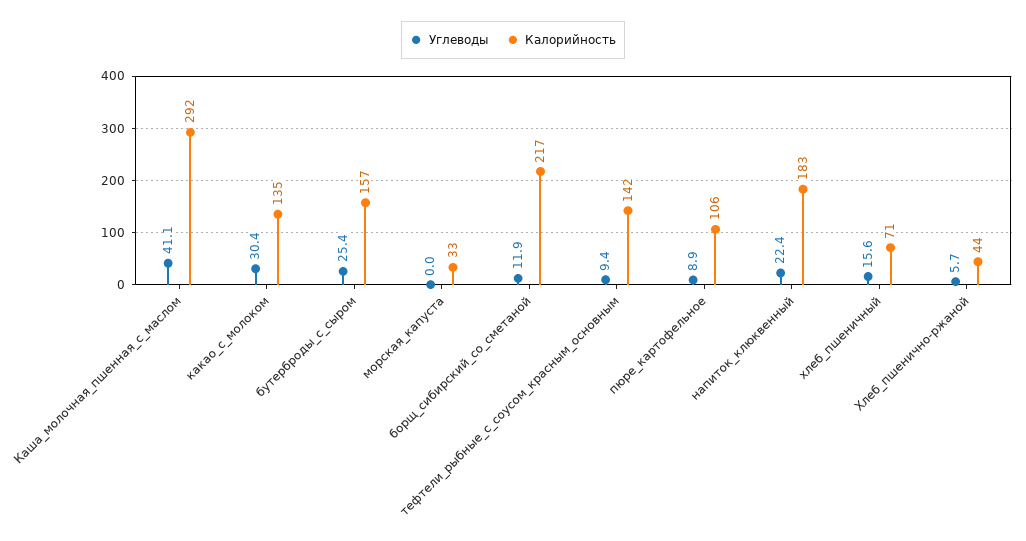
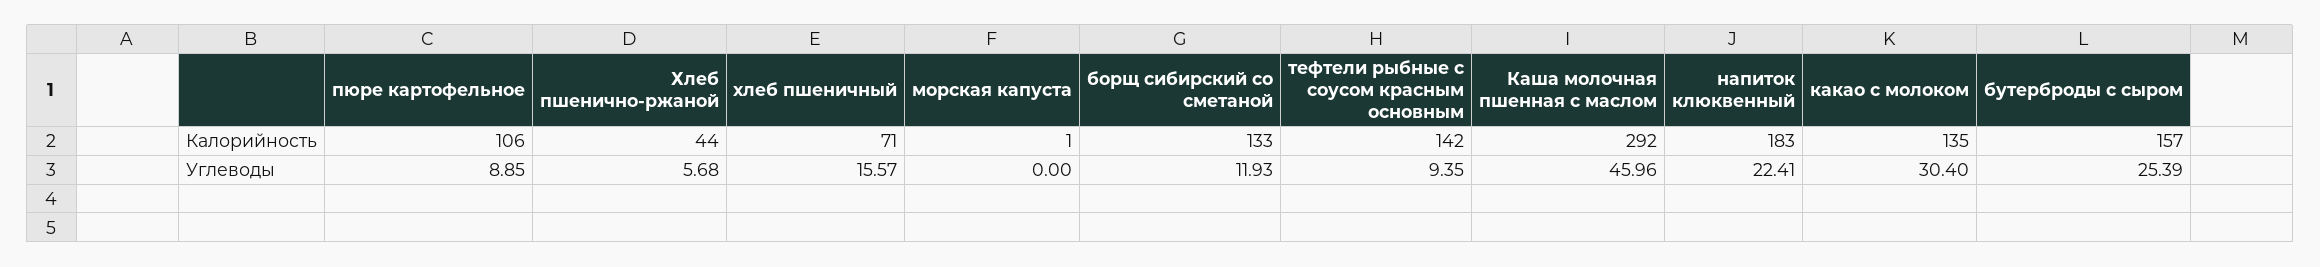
Углеводы, Каша_молочная_пшенная_с_маслом: 41.1 -> 45.96
Калорийность, морская_капуста: 33 -> 1
Калорийность, борщ_сибирский_со_сметаной: 217 -> 133

